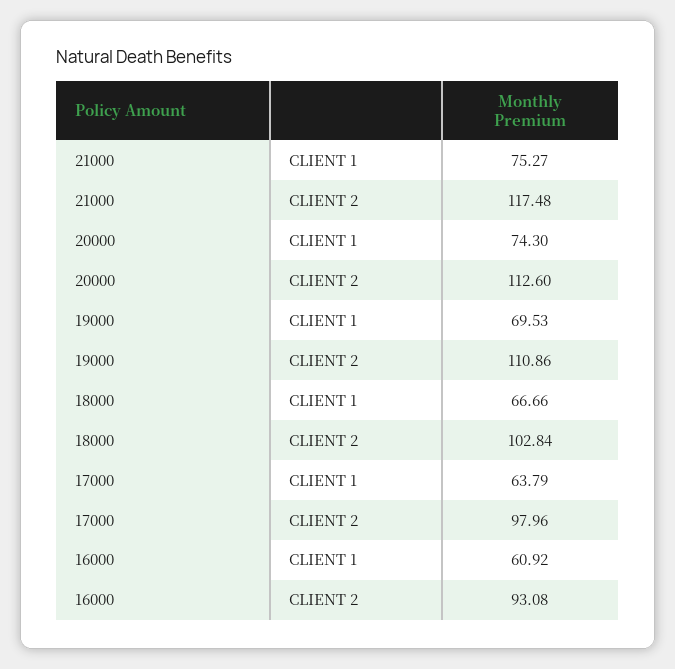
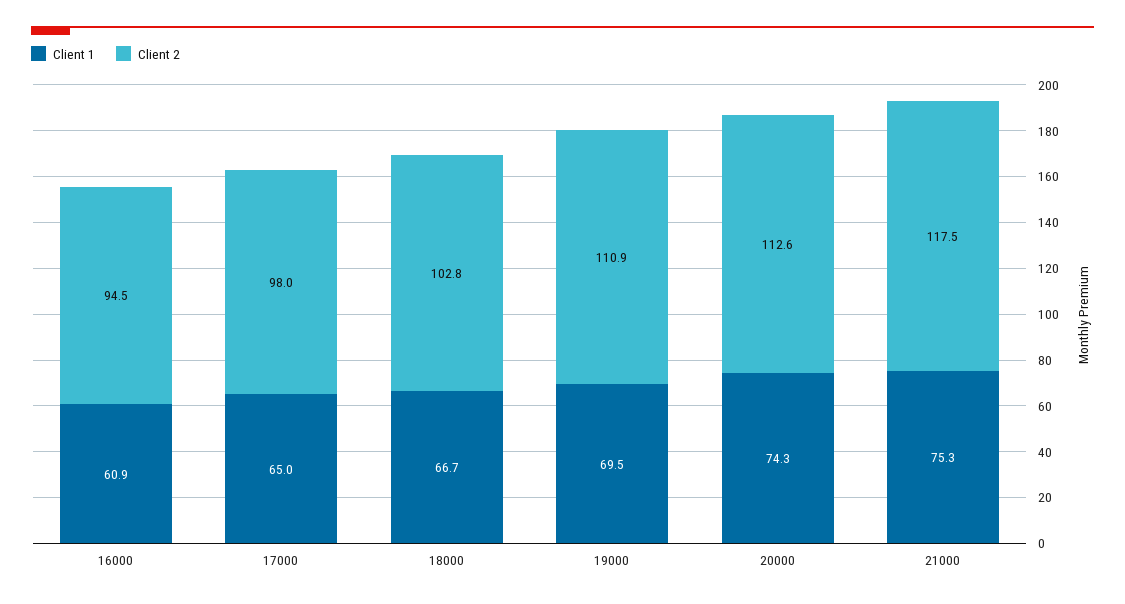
CLIENT 1, 17000: 63.79 -> 65
CLIENT 2, 16000: 93.08 -> 94.5

